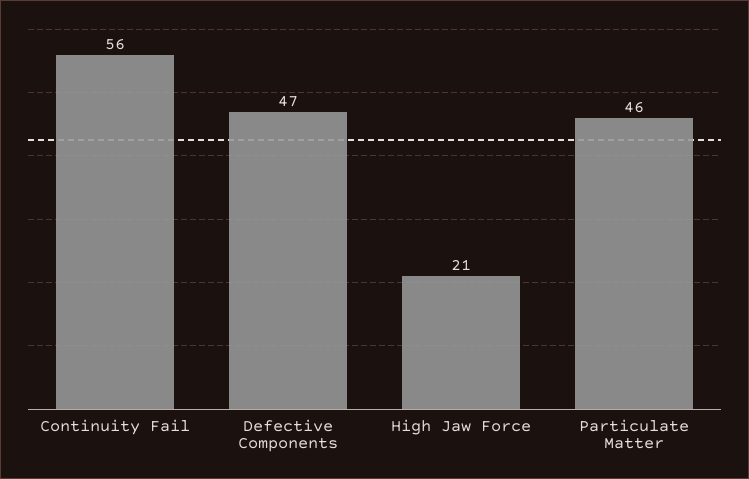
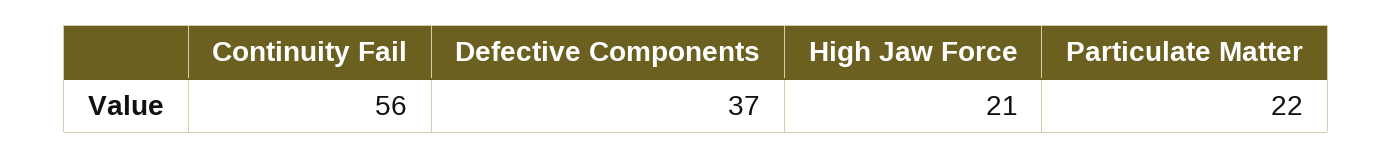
Defective Components: 47 -> 37
Particulate Matter: 46 -> 22

